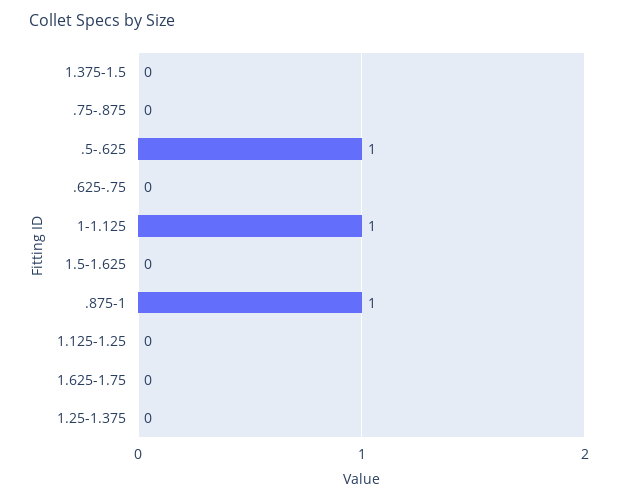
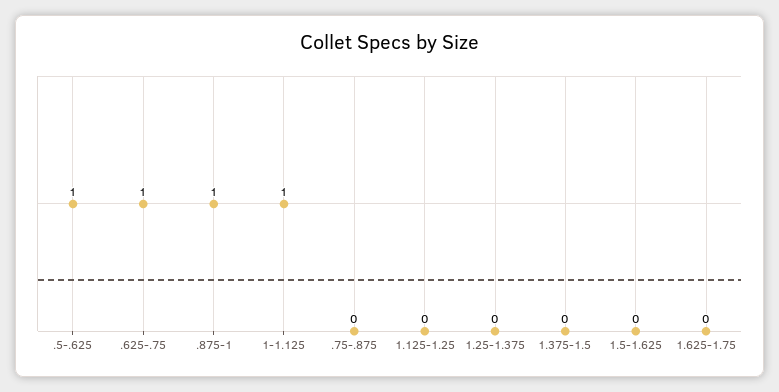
.625-.75: 0 -> 1

